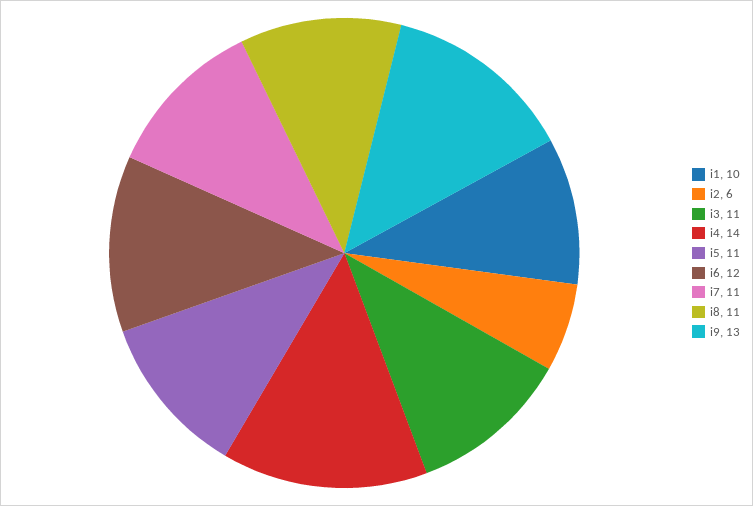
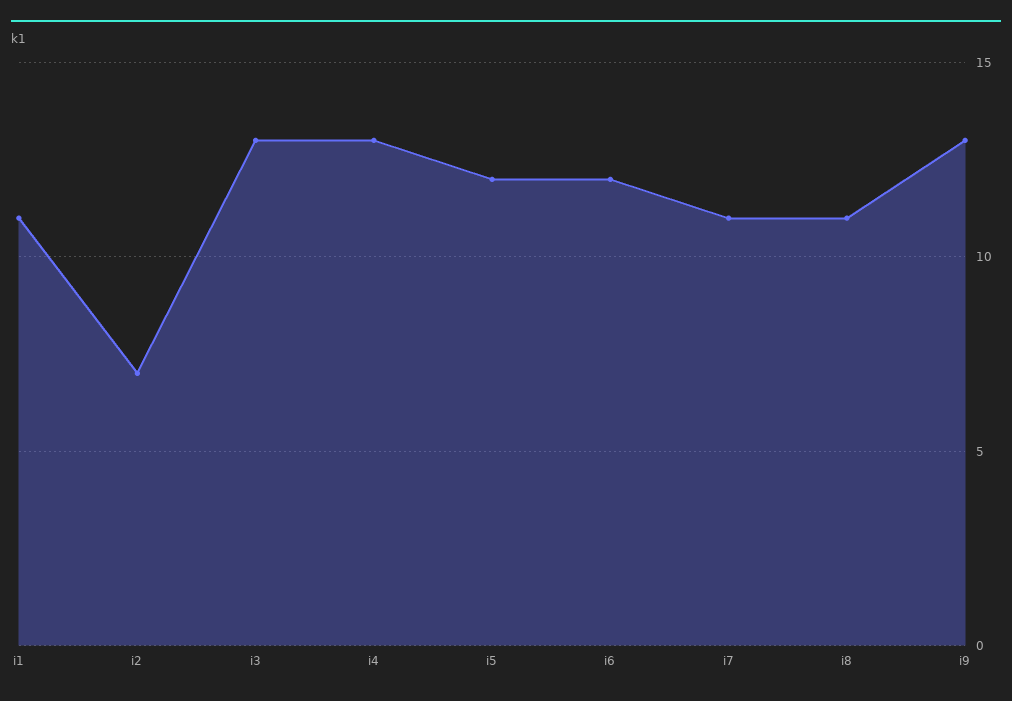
i1: 10 -> 11
i2: 6 -> 7
i3: 11 -> 13
i4: 14 -> 13
i5: 11 -> 12

